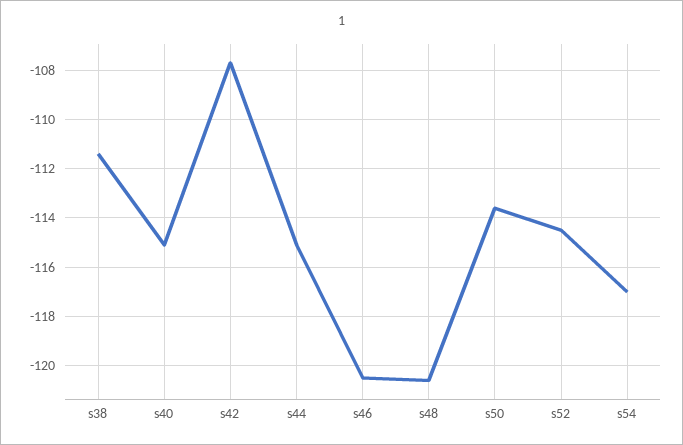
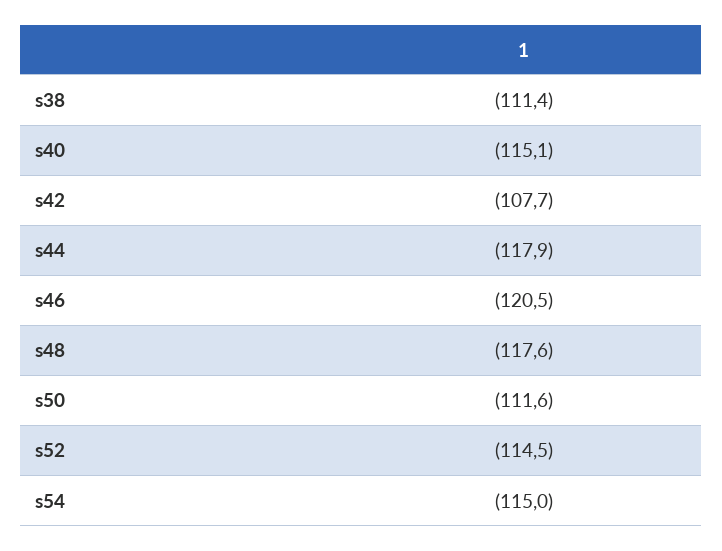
s44: -115 -> -117.9
s48: -120.5 -> -117.6
s50: -113.5 -> -111.6
s54: -117 -> -115

